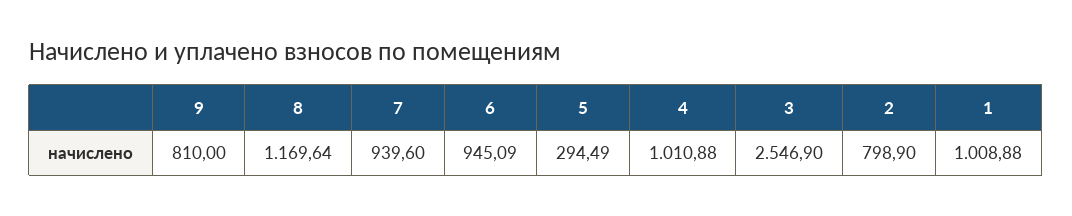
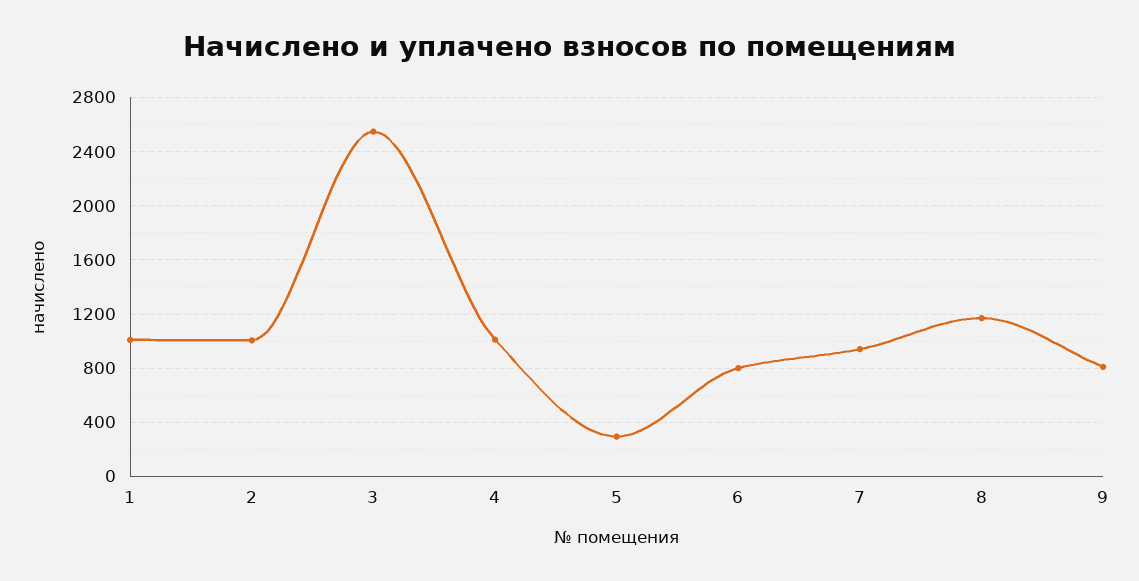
6: 945.09 -> 800
2: 798.9 -> 1000

